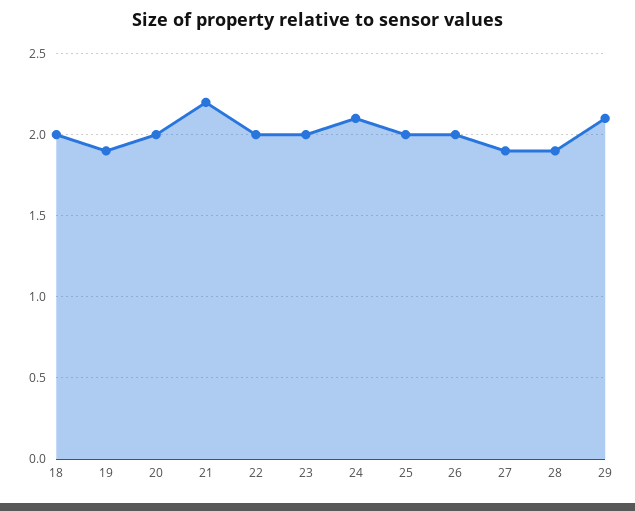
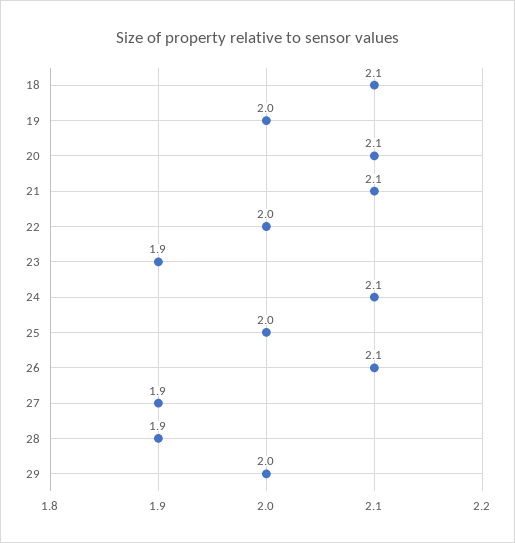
18: 2 -> 2.1
19: 1.9 -> 2
20: 2 -> 2.1
21: 2.2 -> 2.1
23: 2 -> 1.9
26: 2 -> 2.1
29: 2.1 -> 2

